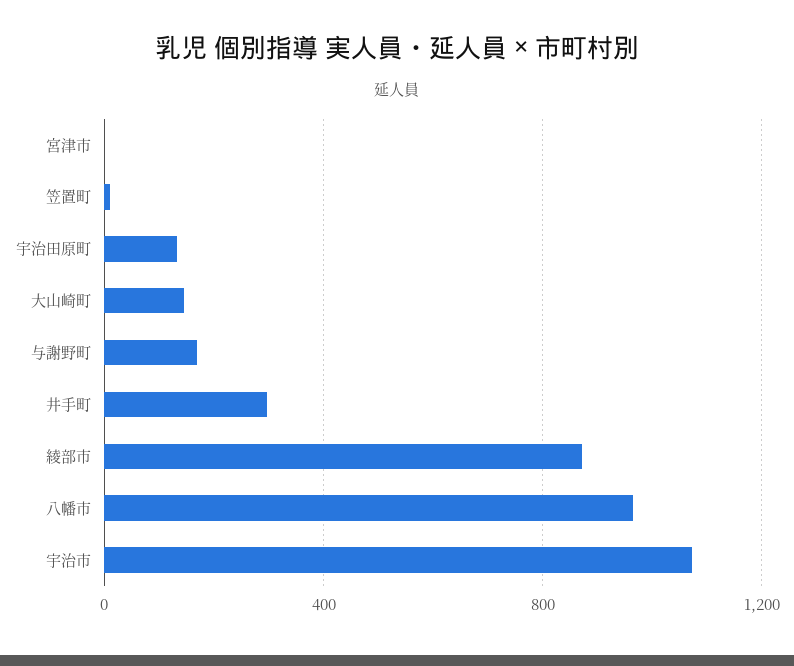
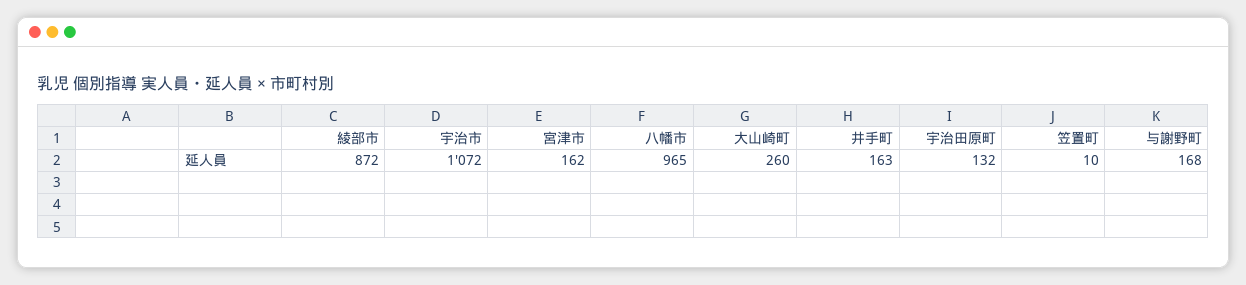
宮津市: 0 -> 162
大山崎町: 150 -> 260
井手町: 300 -> 163

